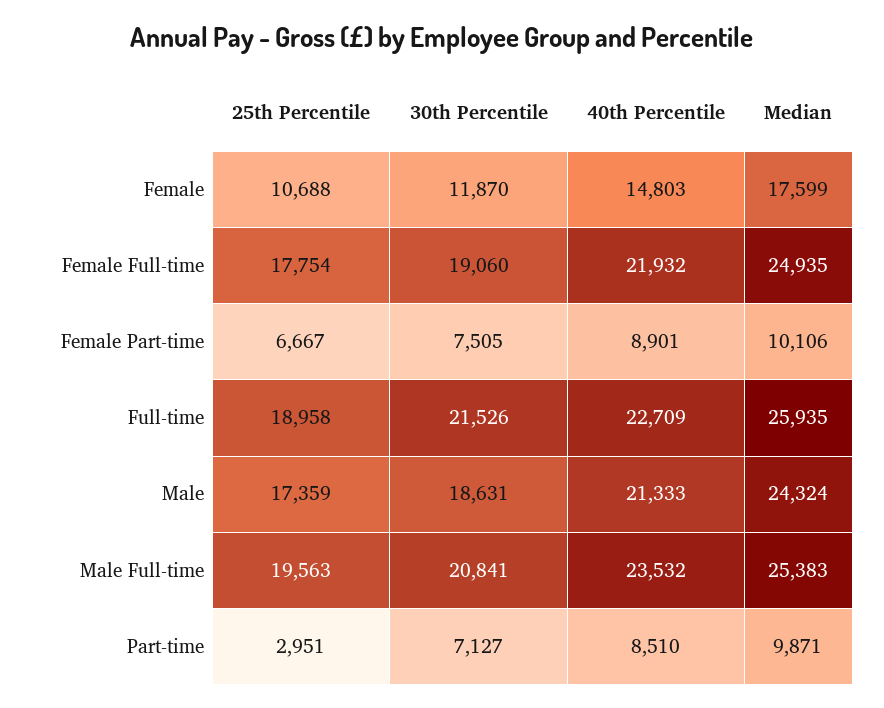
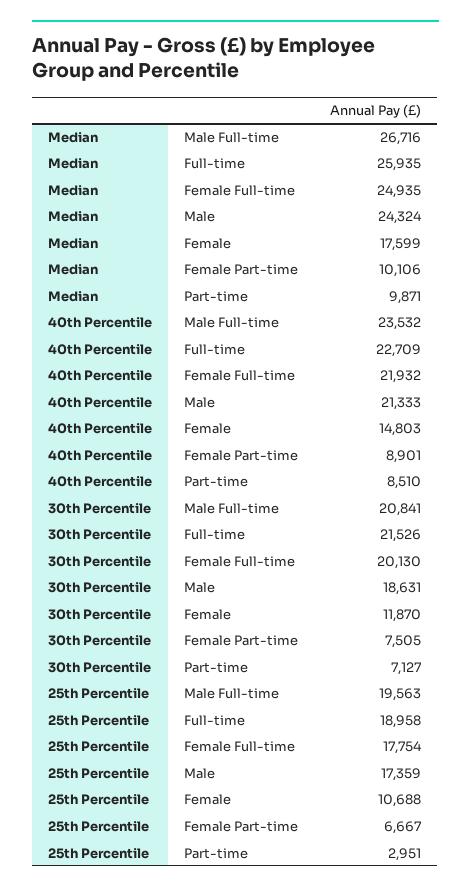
30th Percentile, Female Full-time: 19060 -> 20130
Median, Male Full-time: 25383 -> 26716

